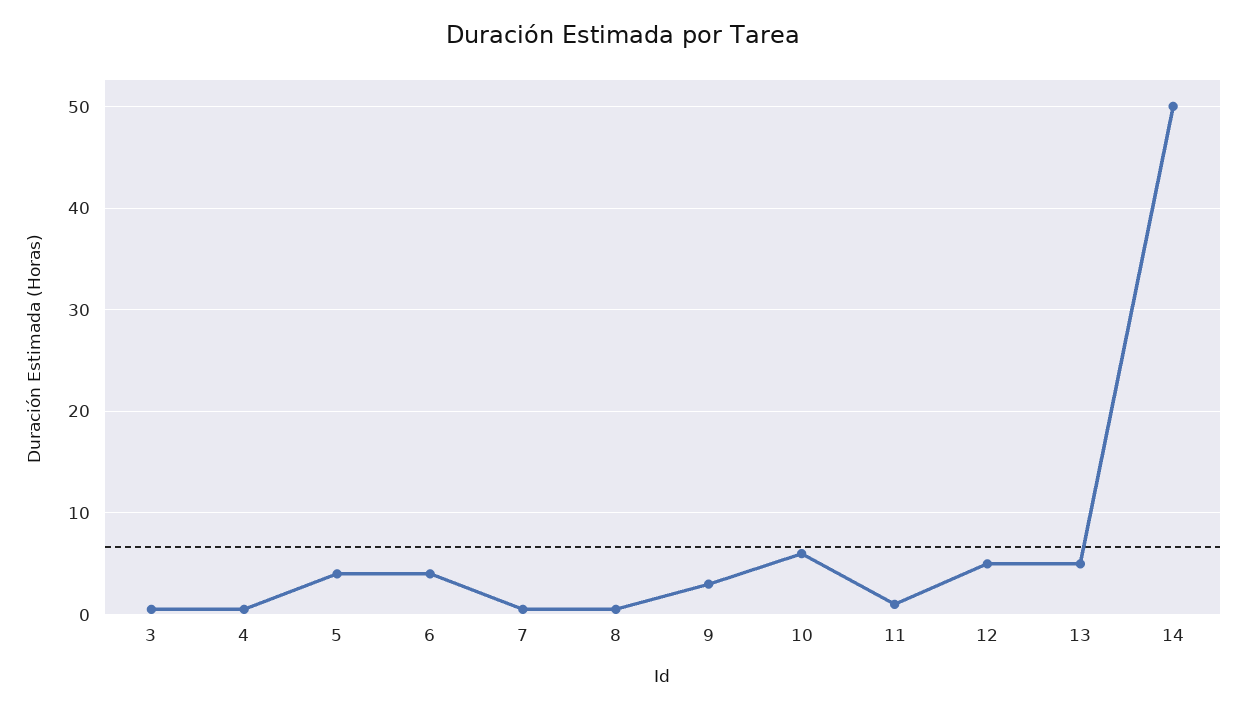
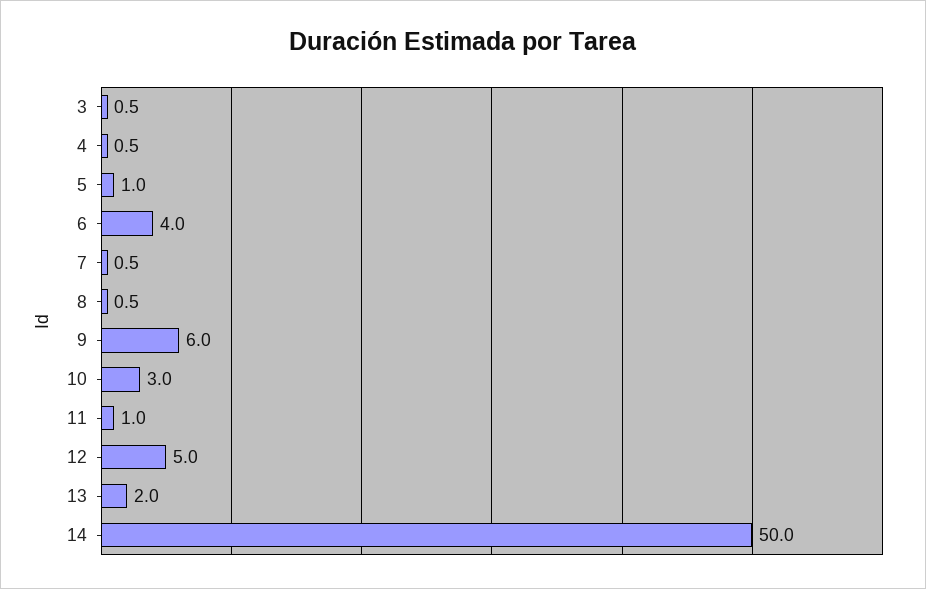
5: 4 -> 1
9: 3 -> 6
10: 6 -> 3
13: 5 -> 2

